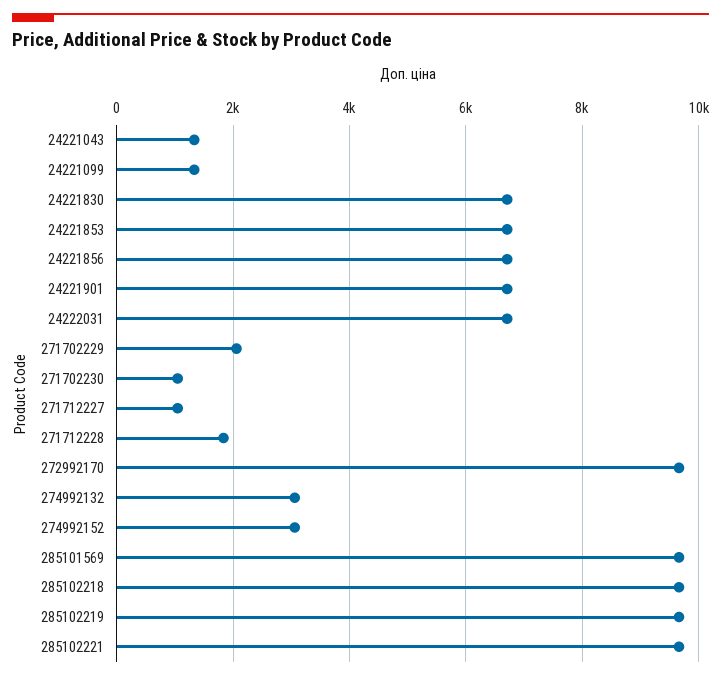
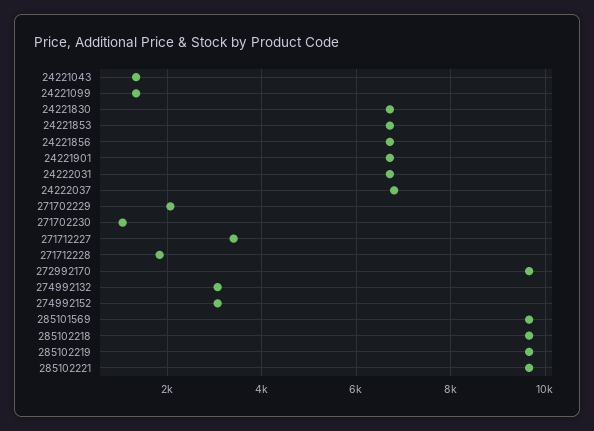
271712227: 1000 -> 3400
24222037: none -> 6800

